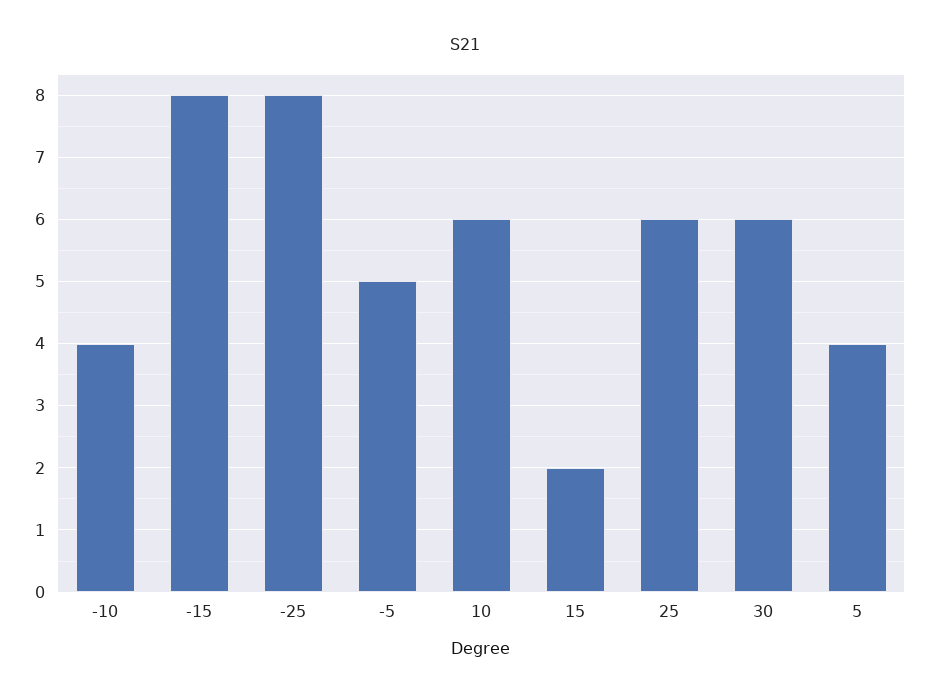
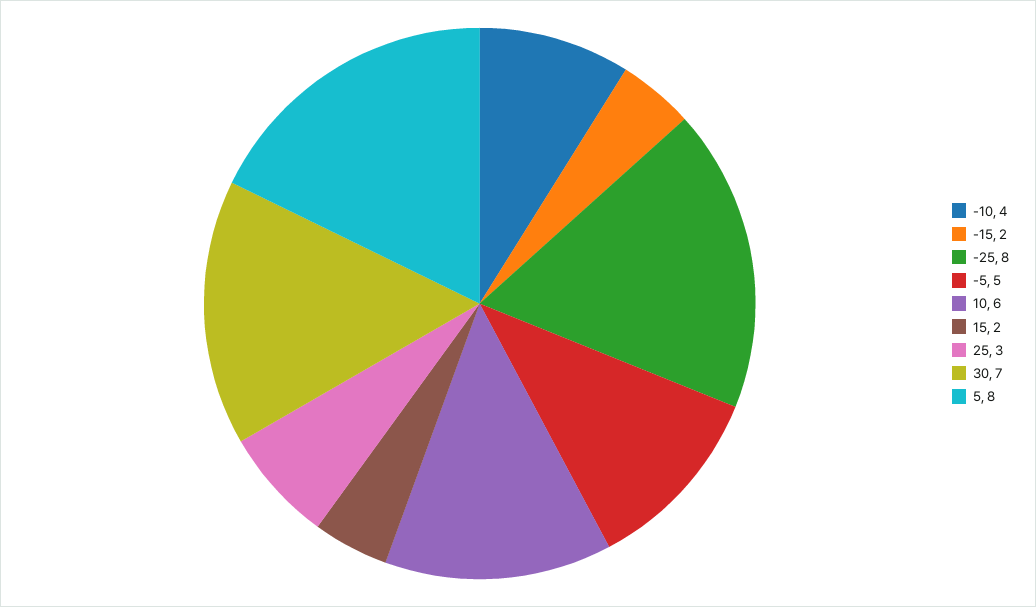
-15: 8 -> 2
25: 6 -> 3
30: 6 -> 7
5: 4 -> 8

